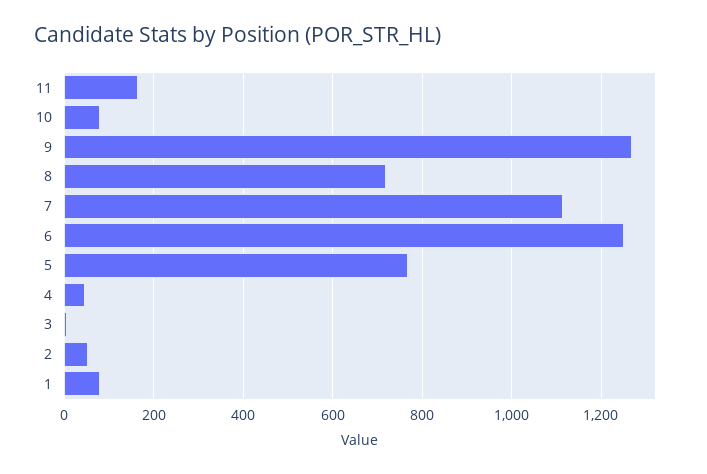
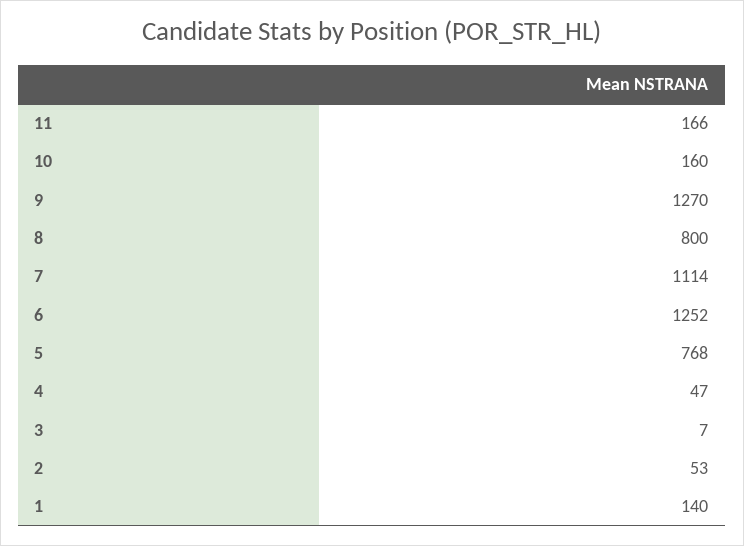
10: 80 -> 160
8: 720 -> 800
1: 80 -> 140

